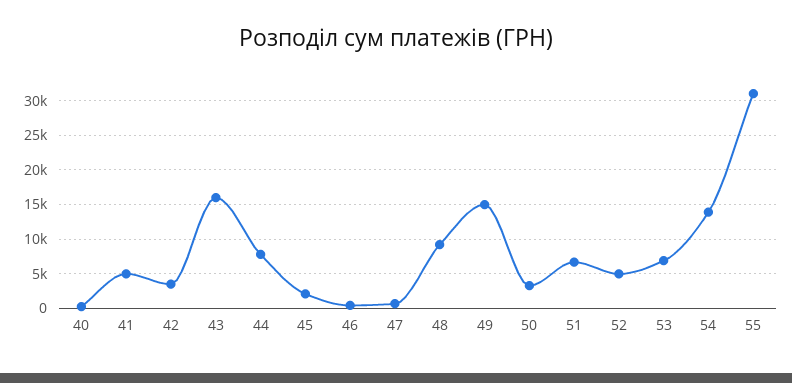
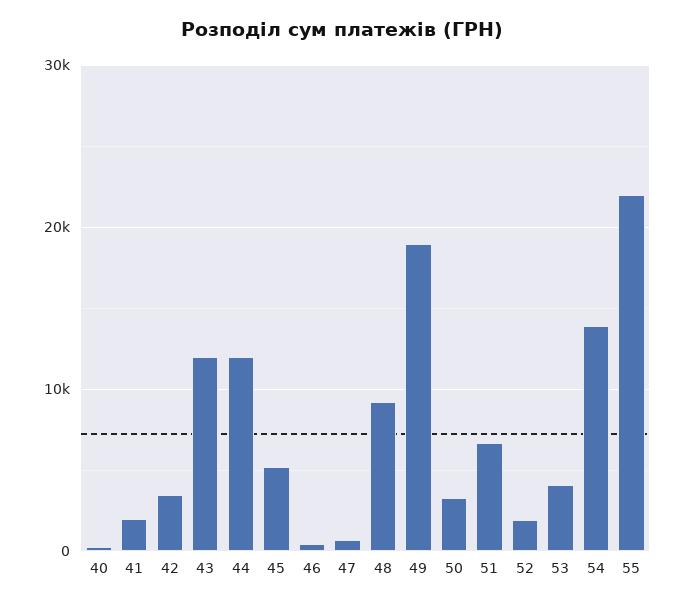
41: 5000 -> 2000
43: 16000 -> 12000
44: 8000 -> 12000
45: 2000 -> 5000
49: 15000 -> 19000
52: 5000 -> 2000
53: 7000 -> 4000
55: 31000 -> 22000

